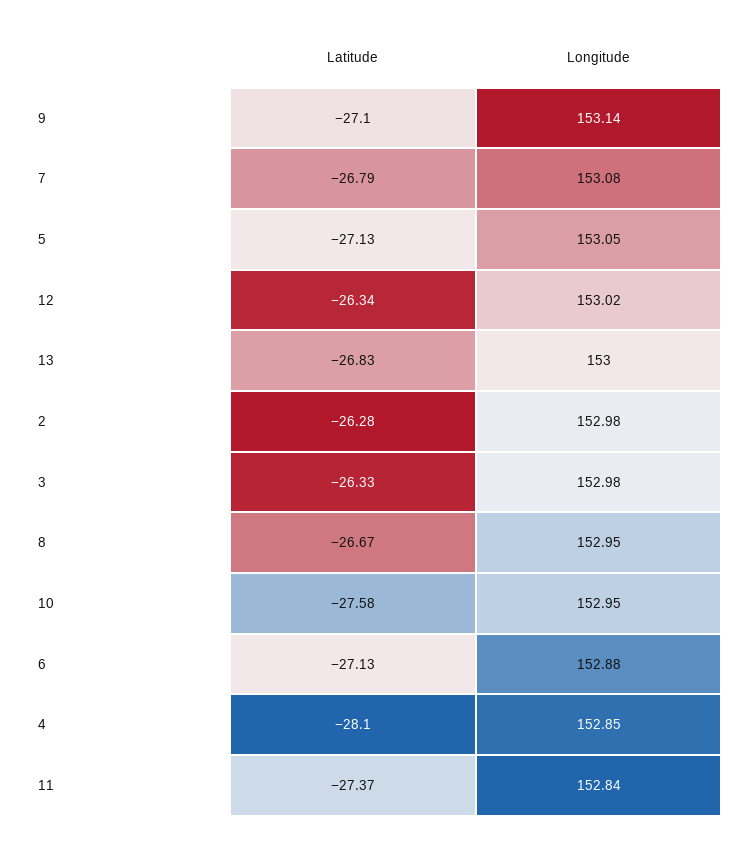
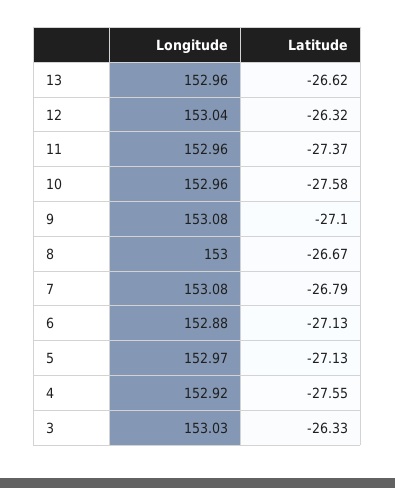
Longitude, 9: 153.14 -> 153.08
Longitude, 5: 153.05 -> 152.97
Latitude, 12: -26.34 -> -26.32
Longitude, 12: 153.02 -> 153.04
Latitude, 13: -26.83 -> -26.62
Longitude, 13: 153 -> 152.96
Latitude, 2: -26.28 -> none
Longitude, 2: 152.98 -> none
Longitude, 3: 152.98 -> 153.03
Longitude, 8: 152.95 -> 153
Longitude, 10: 152.95 -> 152.96
Latitude, 4: -28.1 -> -27.55
Longitude, 4: 152.85 -> 152.92
Longitude, 11: 152.84 -> 152.96

